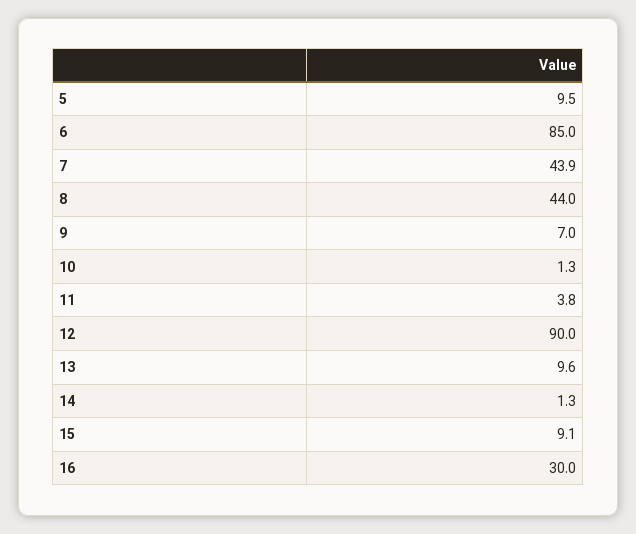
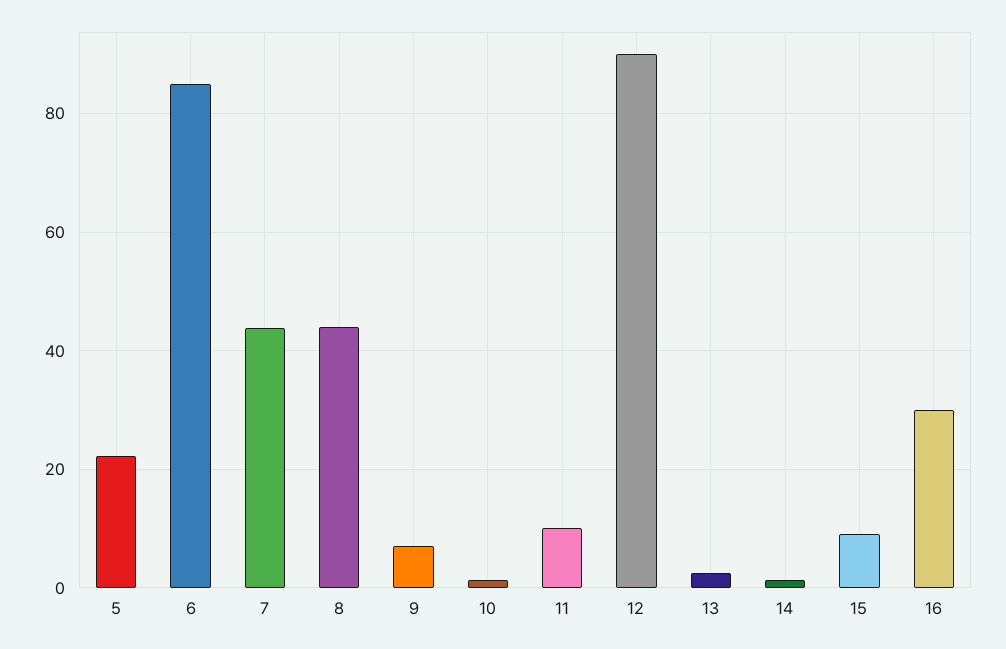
5: 9.5 -> 22
11: 3.8 -> 10
13: 9.6 -> 2

